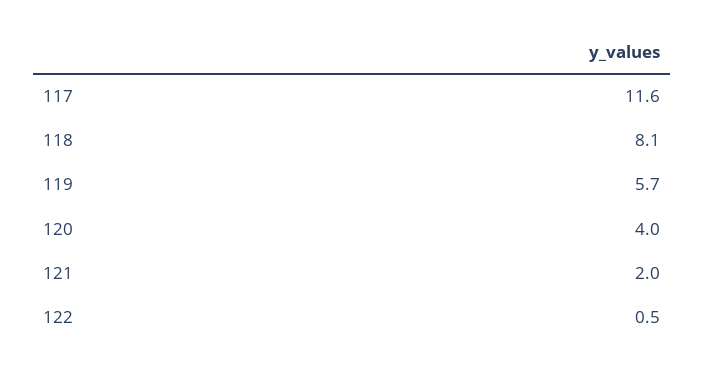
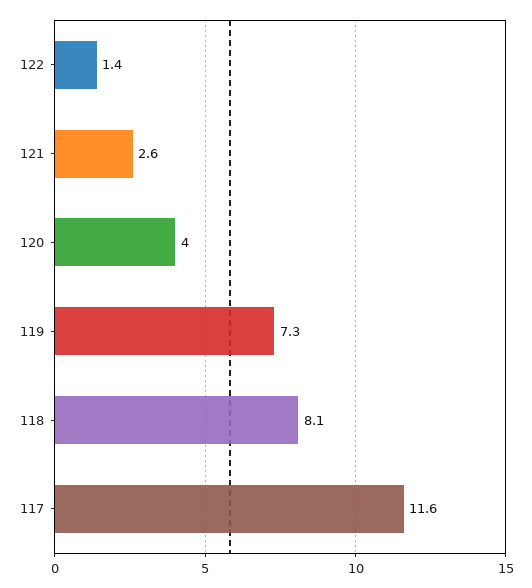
119: 5.7 -> 7.3
121: 2 -> 2.6
122: 0.5 -> 1.4

